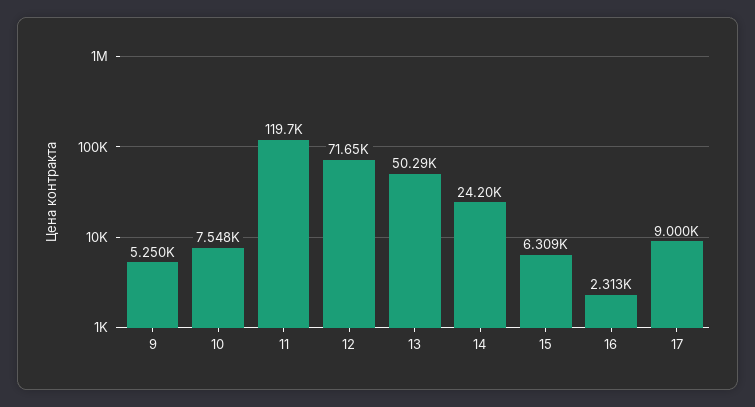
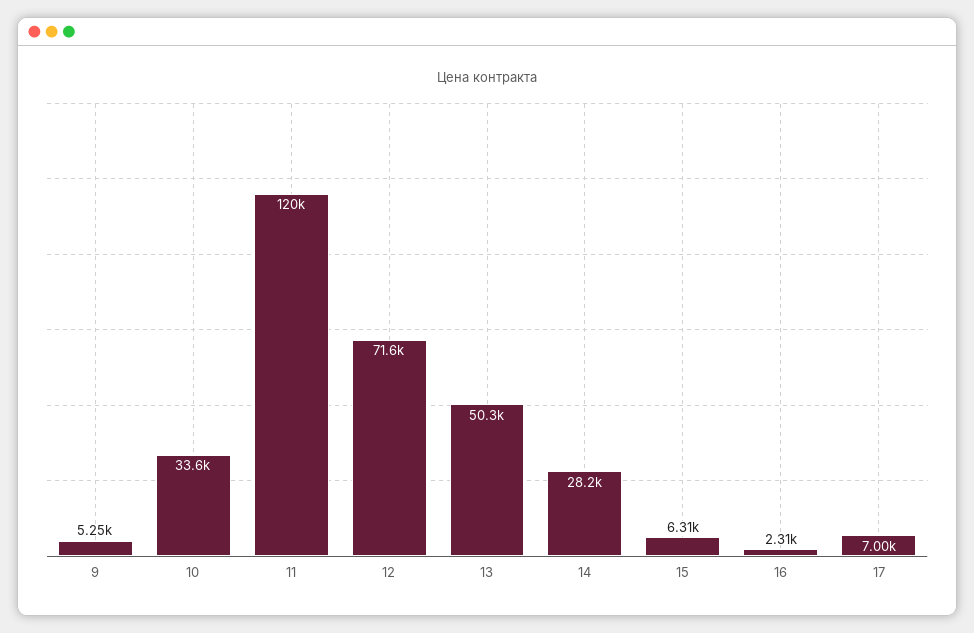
10: 7548 -> 33600
14: 24200 -> 28200
17: 9000 -> 7000

